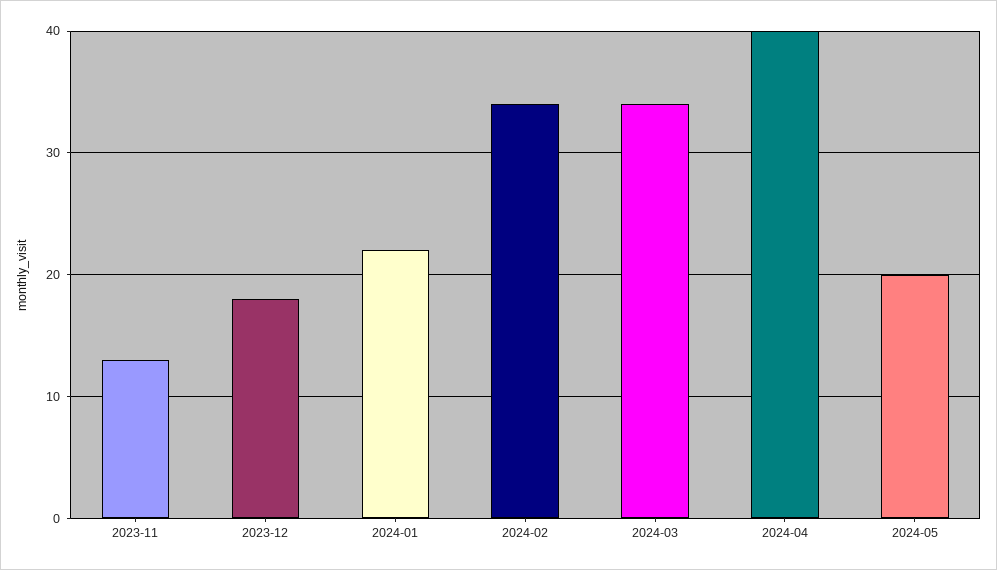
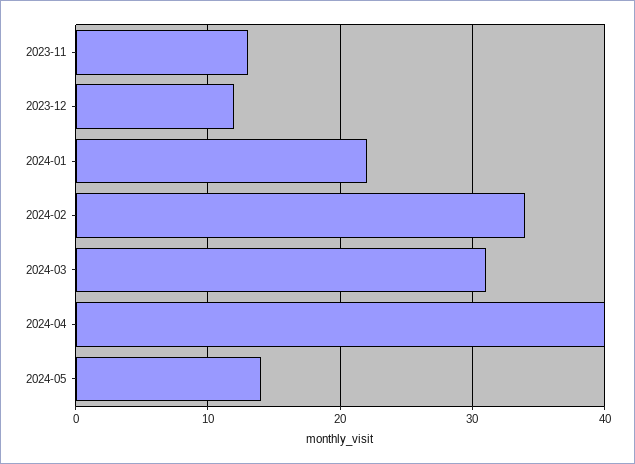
2023-12: 18 -> 12
2024-03: 34 -> 31
2024-05: 20 -> 14

